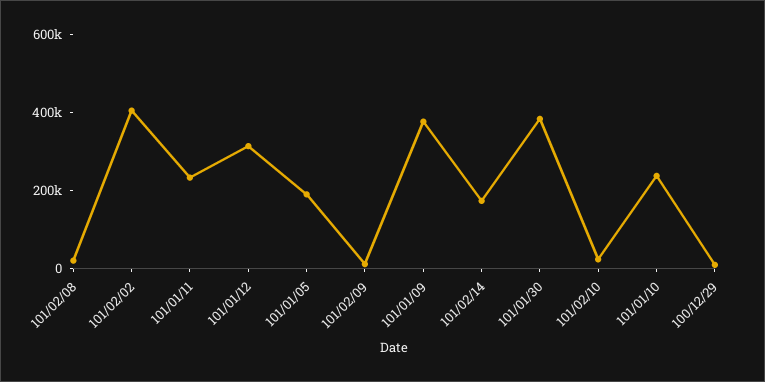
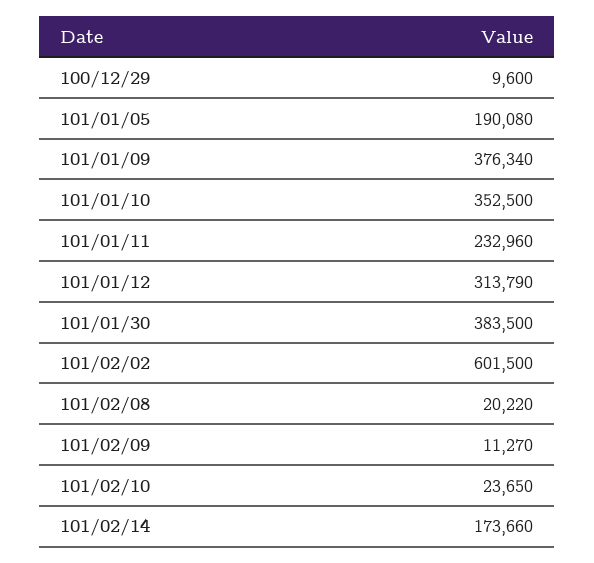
101/02/02: 400000 -> 601500
101/01/10: 250000 -> 352500

